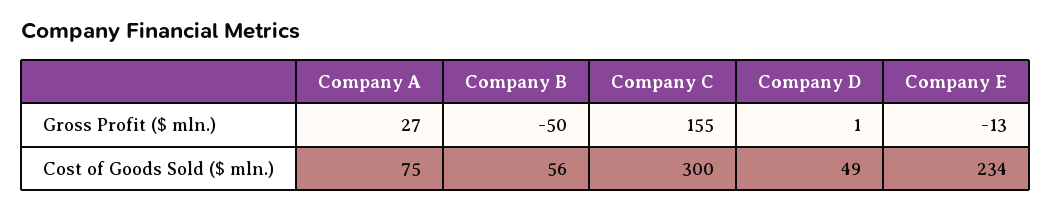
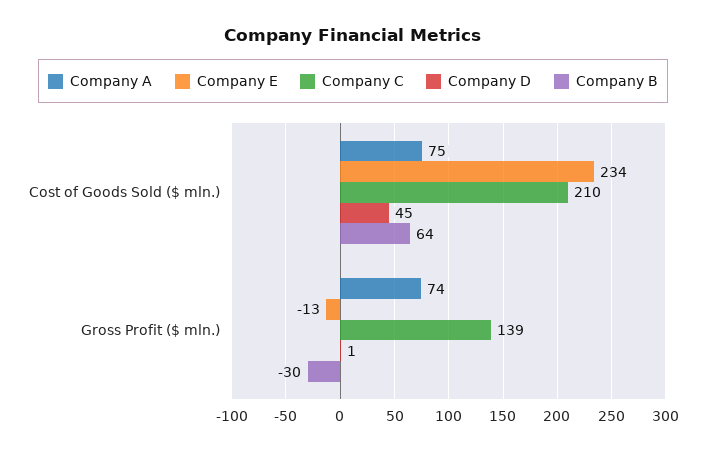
Company A, Gross Profit ($ mln.): 27 -> 74
Company B, Gross Profit ($ mln.): -50 -> -30
Company C, Gross Profit ($ mln.): 155 -> 139
Company B, Cost of Goods Sold ($ mln.): 56 -> 64
Company C, Cost of Goods Sold ($ mln.): 300 -> 210
Company D, Cost of Goods Sold ($ mln.): 49 -> 45

